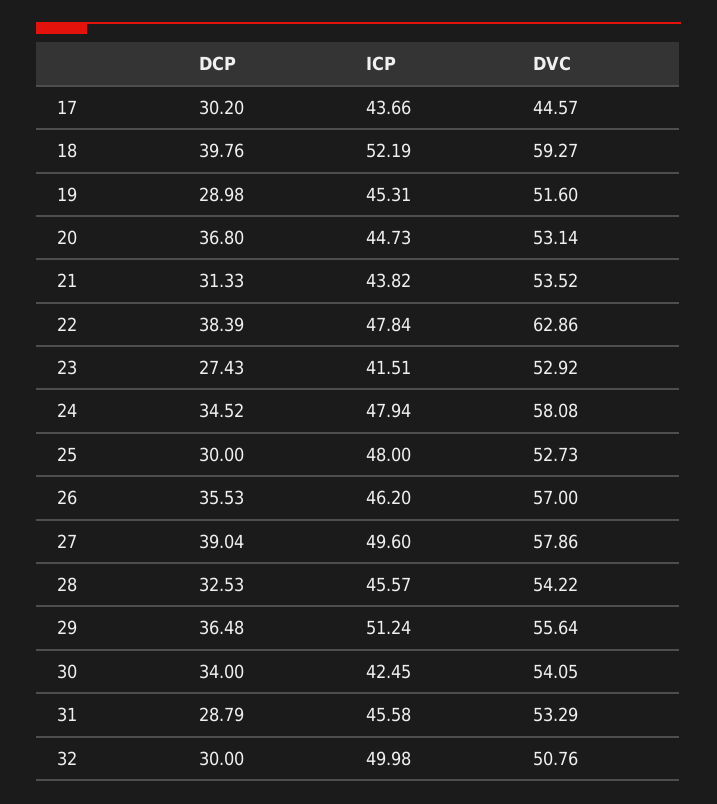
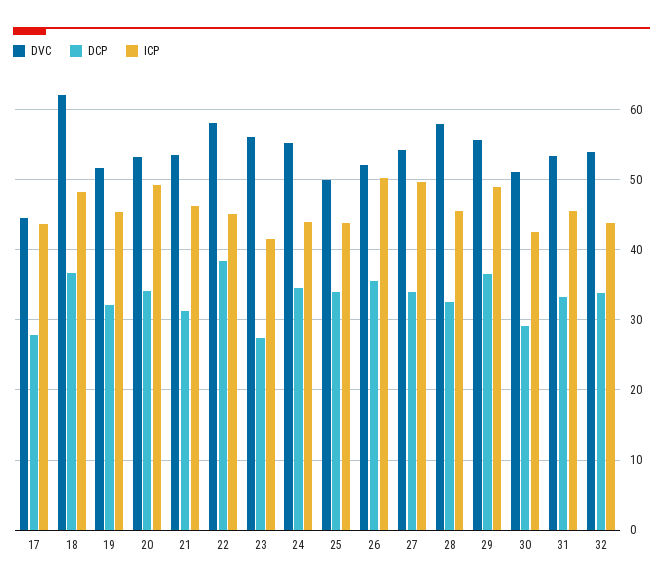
DCP, 17: 30.2 -> 28
DCP, 18: 39.76 -> 37
ICP, 18: 52.19 -> 48
DVC, 18: 59.27 -> 62
DCP, 19: 28.98 -> 32
DCP, 20: 36.8 -> 34
ICP, 20: 44.73 -> 49
ICP, 21: 43.82 -> 46
ICP, 22: 47.84 -> 45
DVC, 22: 62.86 -> 58
DVC, 23: 52.92 -> 56
ICP, 24: 47.94 -> 44
DVC, 24: 58.08 -> 55
DCP, 25: 30 -> 34
ICP, 25: 48 -> 44
DVC, 25: 52.73 -> 50
ICP, 26: 46.2 -> 50
DVC, 26: 57 -> 52
DCP, 27: 39.04 -> 34
DVC, 27: 57.86 -> 54
DVC, 28: 54.22 -> 58
ICP, 29: 51.24 -> 49
DCP, 30: 34 -> 29
DVC, 30: 54.05 -> 51
DCP, 31: 28.79 -> 33
DCP, 32: 30 -> 34
ICP, 32: 49.98 -> 44
DVC, 32: 50.76 -> 54

